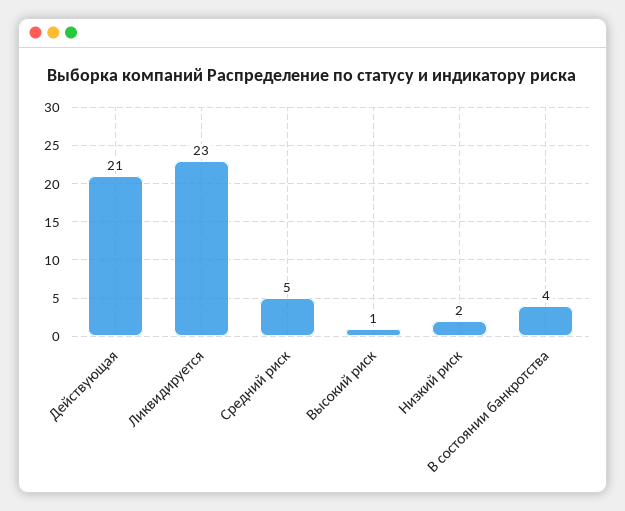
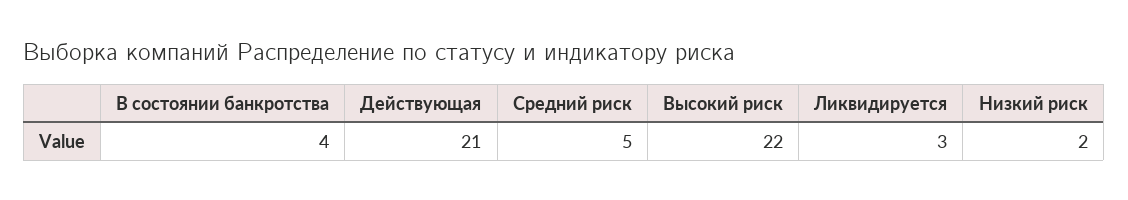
Ликвидируется: 23 -> 3
Высокий риск: 1 -> 22

